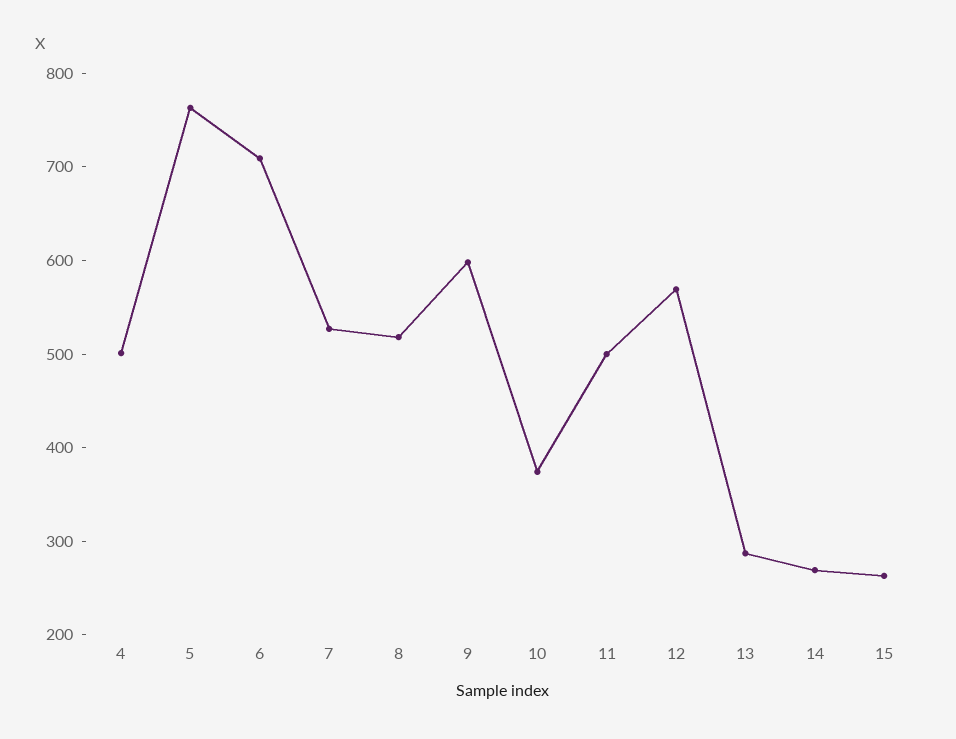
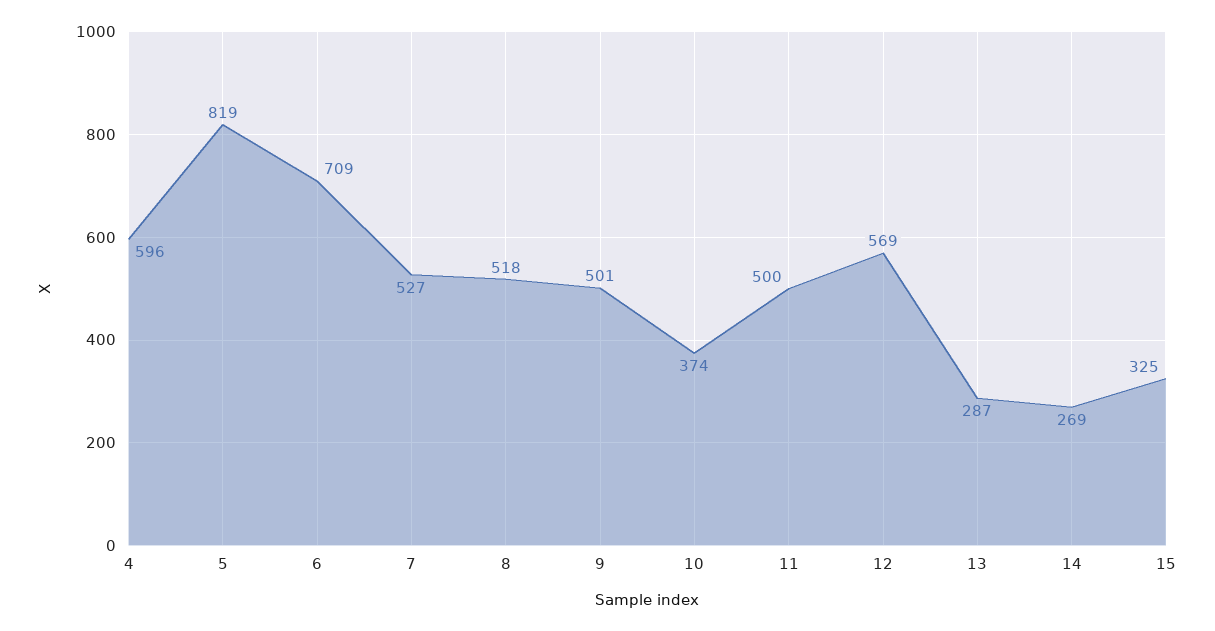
4: 500 -> 596
5: 760 -> 819
9: 600 -> 501
15: 260 -> 325

